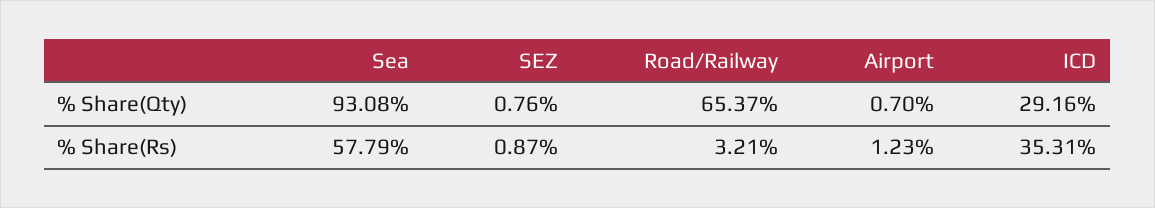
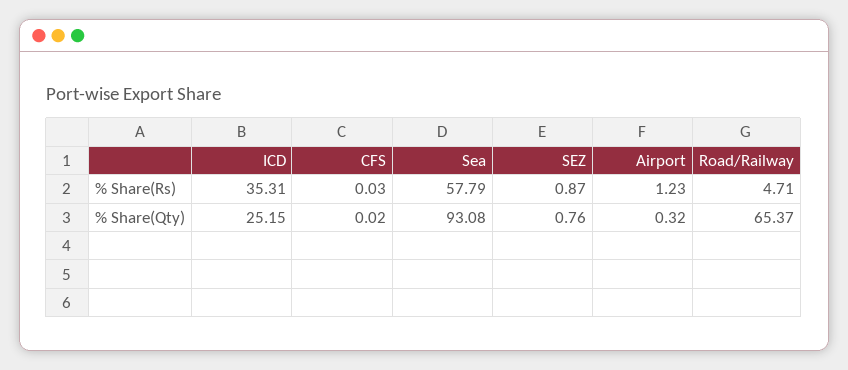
Airport, % Share(Qty): 0.7 -> 0.32
ICD, % Share(Qty): 29.16 -> 25.15
Road/Railway, % Share(Rs): 3.21 -> 4.71
CFS, % Share(Rs): none -> 0.03
CFS, % Share(Qty): none -> 0.02

